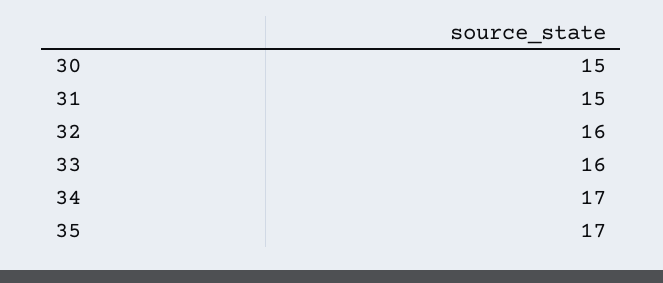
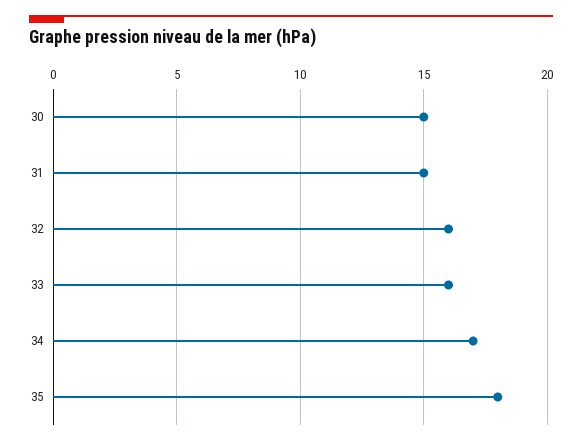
35: 17 -> 18

